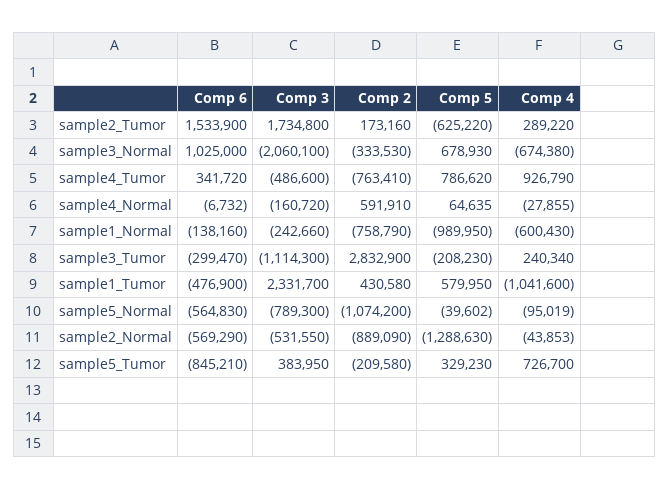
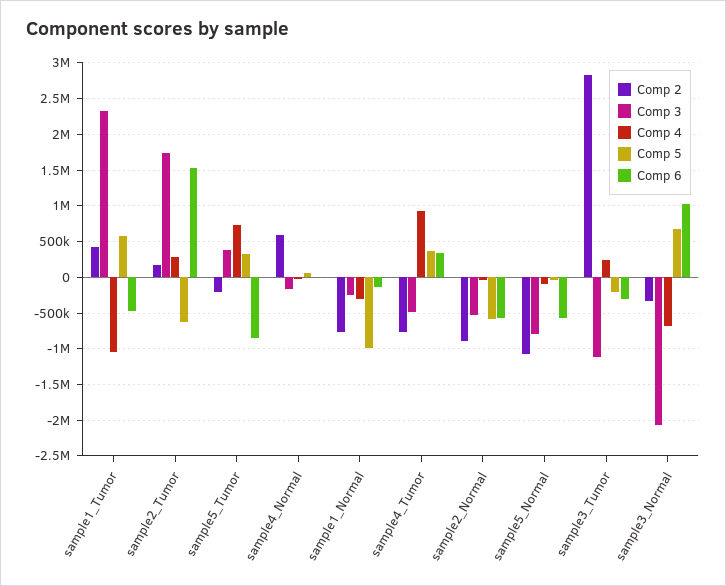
Comp 5, sample4_Tumor: 786620 -> 400000
Comp 4, sample1_Normal: -600430 -> -300000
Comp 5, sample2_Normal: -1288630 -> -600000

